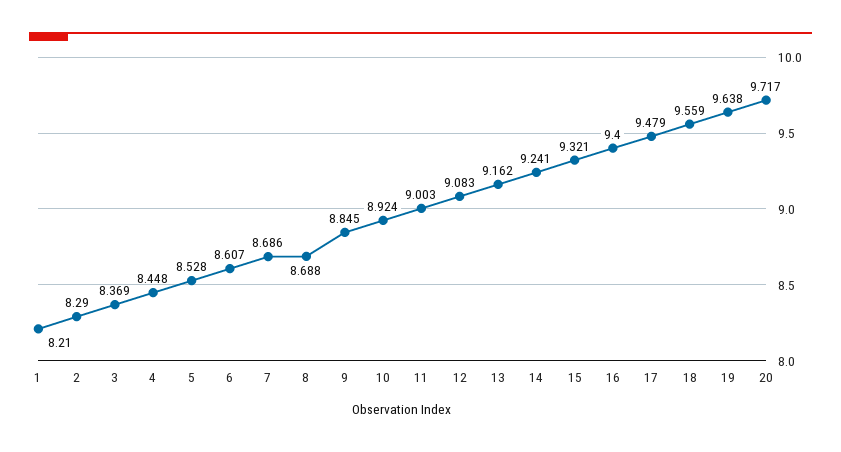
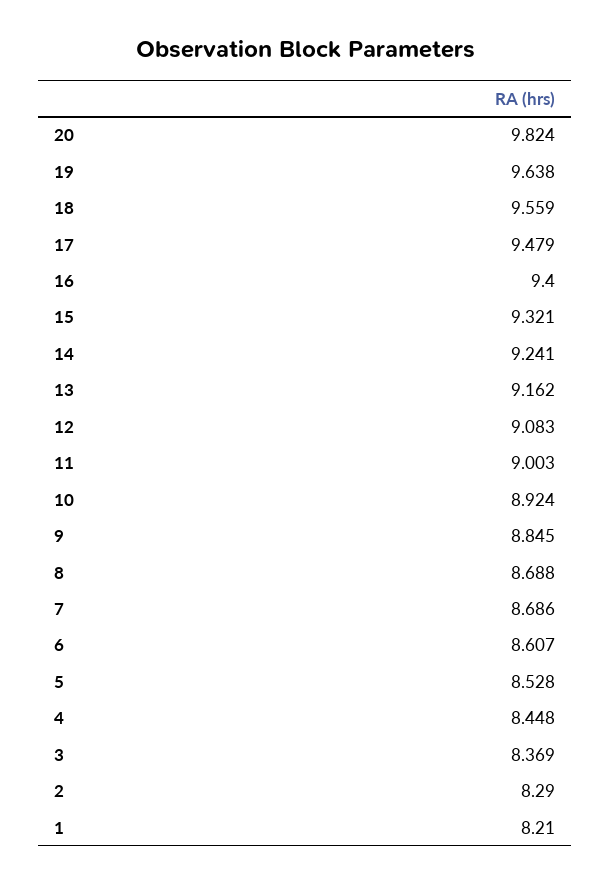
20: 9.717 -> 9.824

